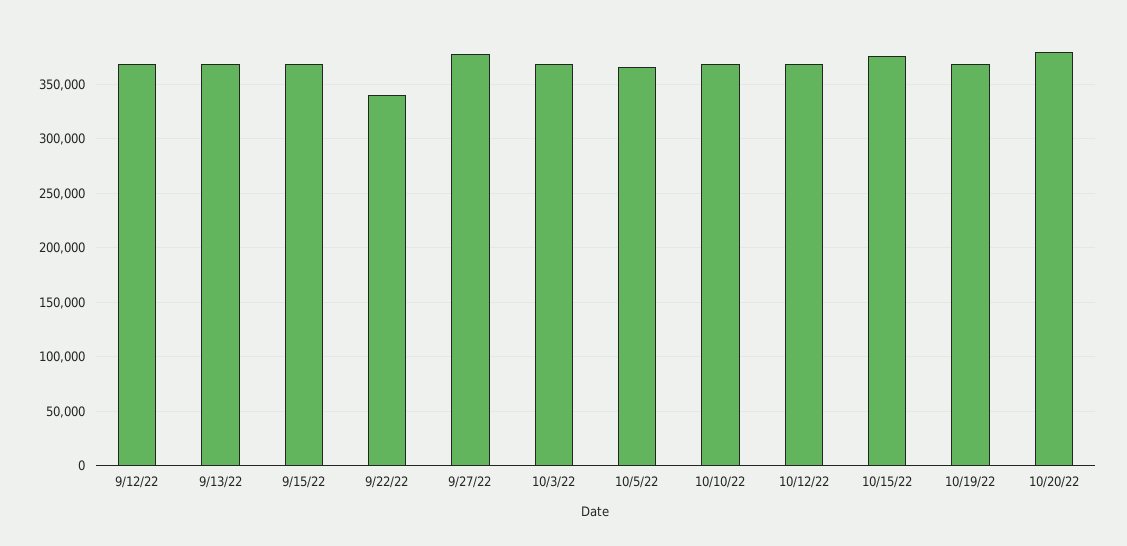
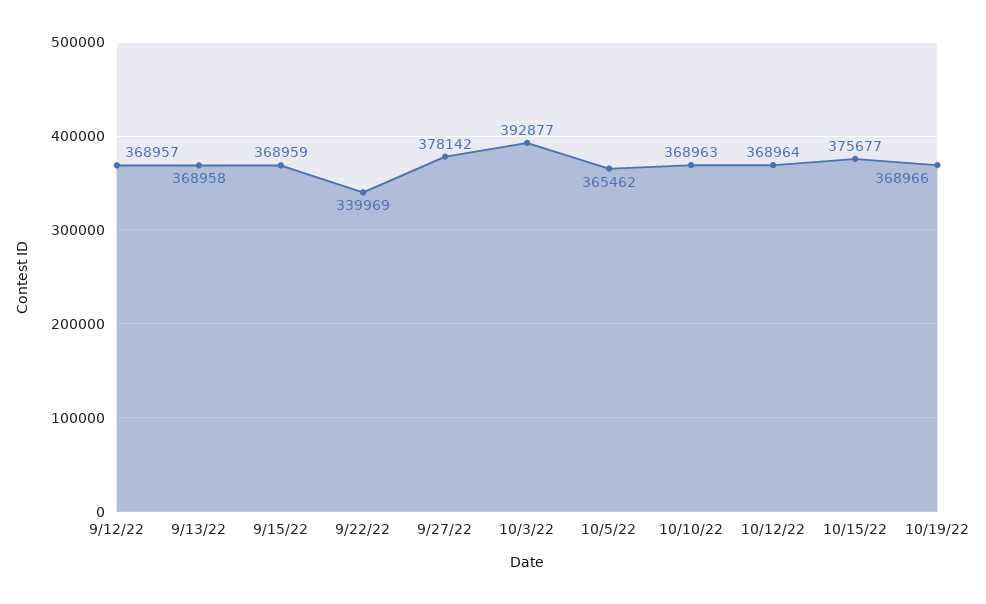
10/3/22: 370000 -> 392877
10/20/22: 380000 -> none

